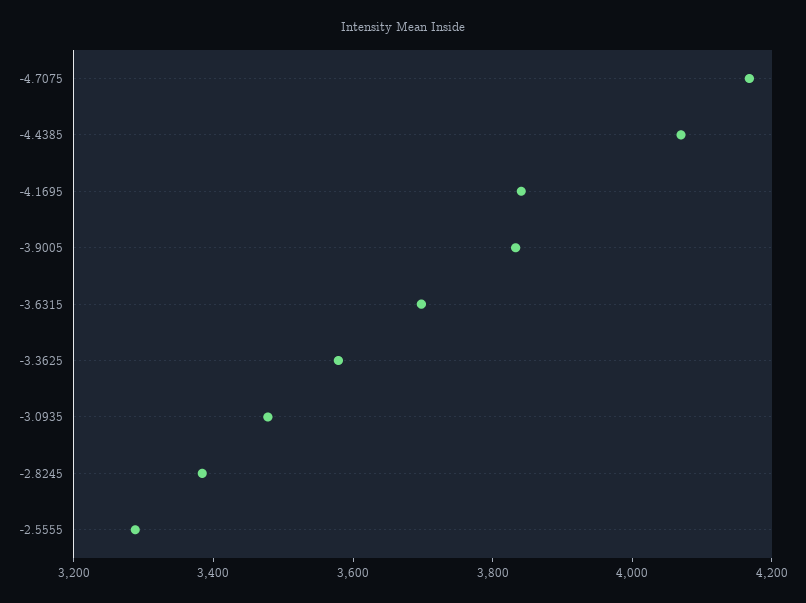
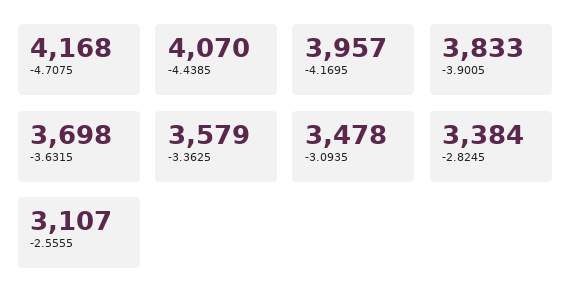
-4.1695: 3850 -> 3957
-2.5555: 3300 -> 3107

